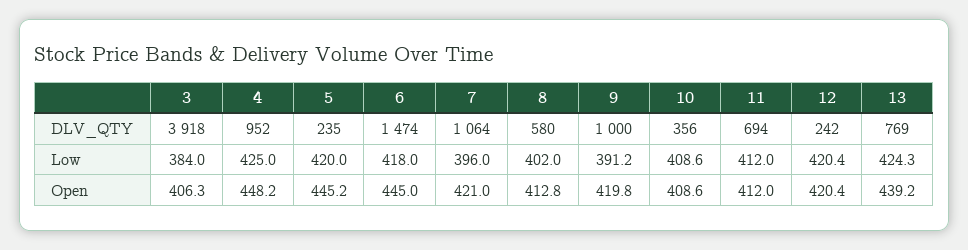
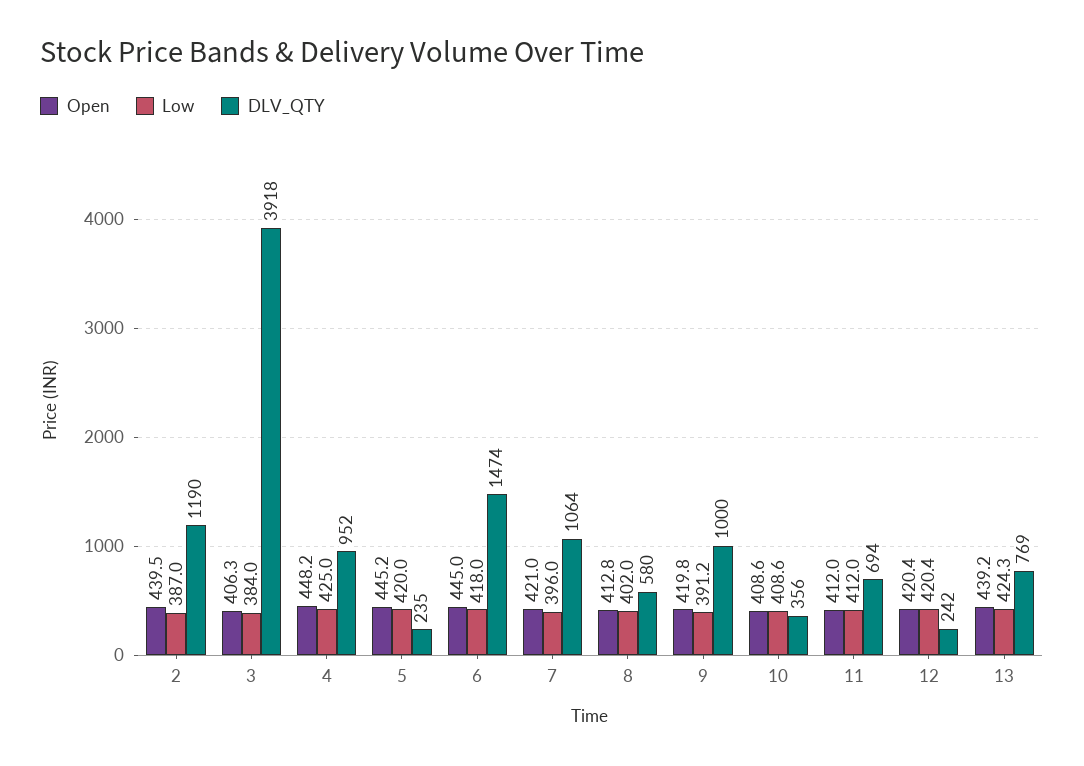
Open, 2: none -> 439.5
Low, 2: none -> 387
DLV_QTY, 2: none -> 1190

